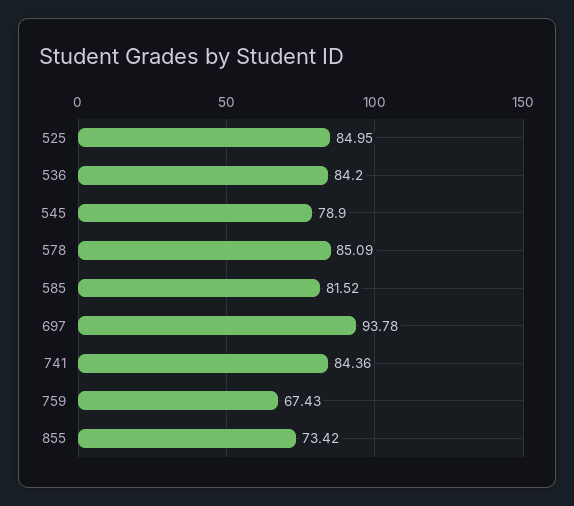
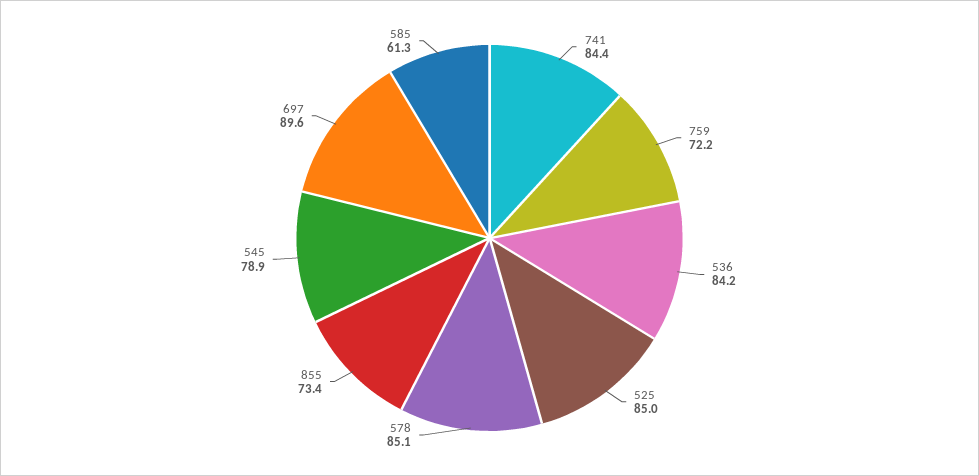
585: 81.52 -> 61.3
697: 93.78 -> 89.6
759: 67.43 -> 72.2

